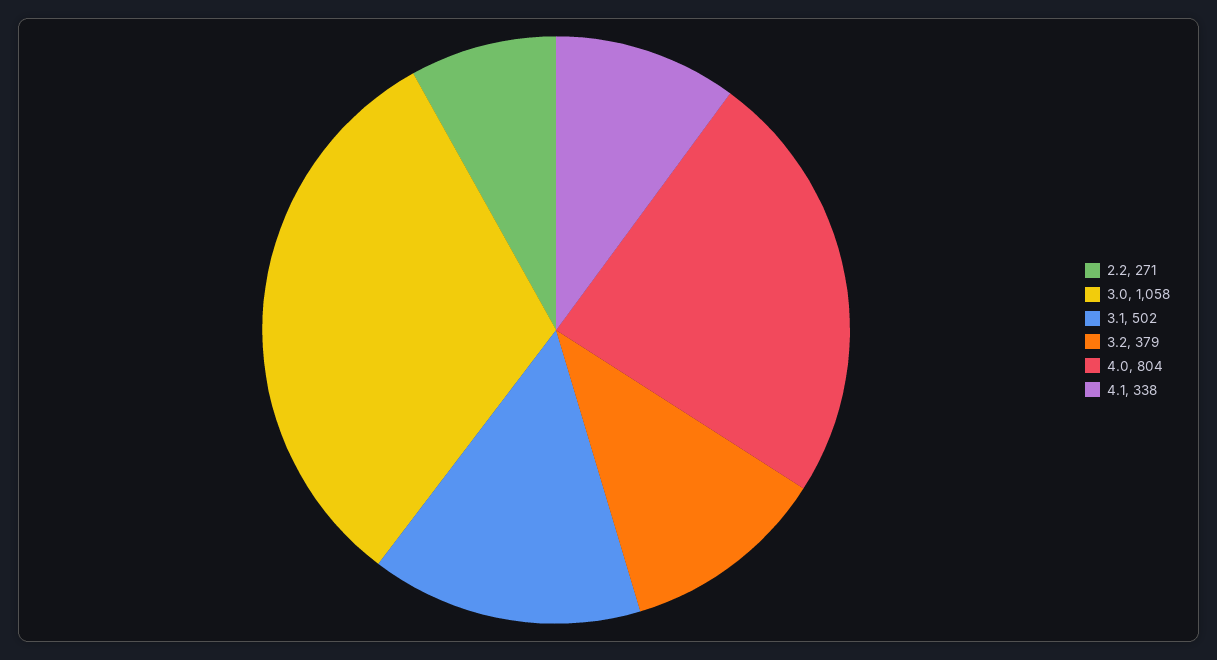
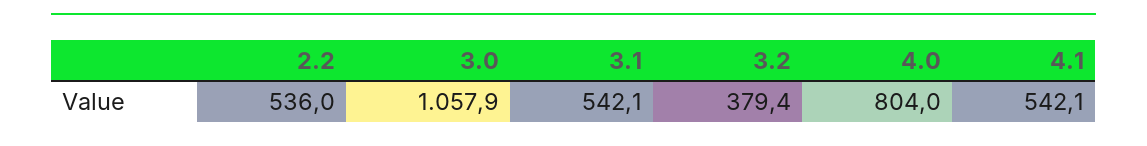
2.2: 271 -> 536
3.1: 502 -> 542.1
4.1: 338 -> 542.1

